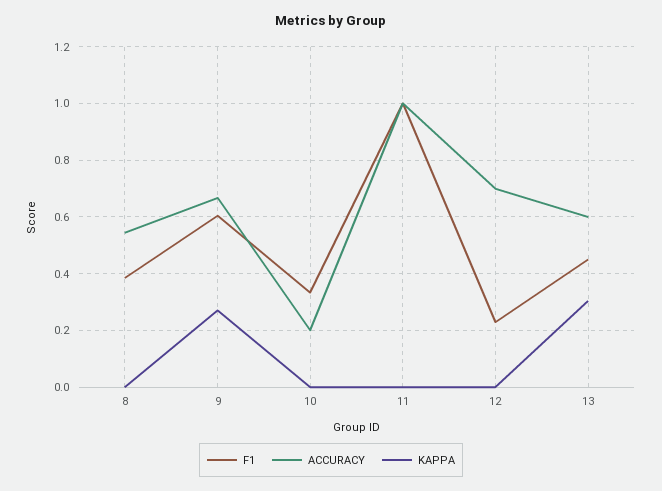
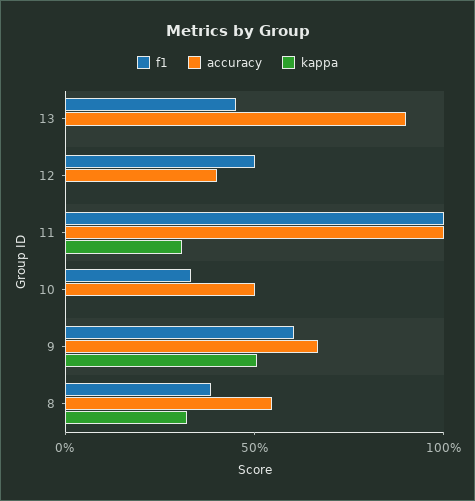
KAPPA, 8: 0 -> 0.3
KAPPA, 9: 0.275 -> 0.5
ACCURACY, 10: 0.2 -> 0.5
KAPPA, 11: 0 -> 0.3
F1, 12: 0.225 -> 0.5
ACCURACY, 12: 0.7 -> 0.4
ACCURACY, 13: 0.6 -> 0.9
KAPPA, 13: 0.3 -> 0

